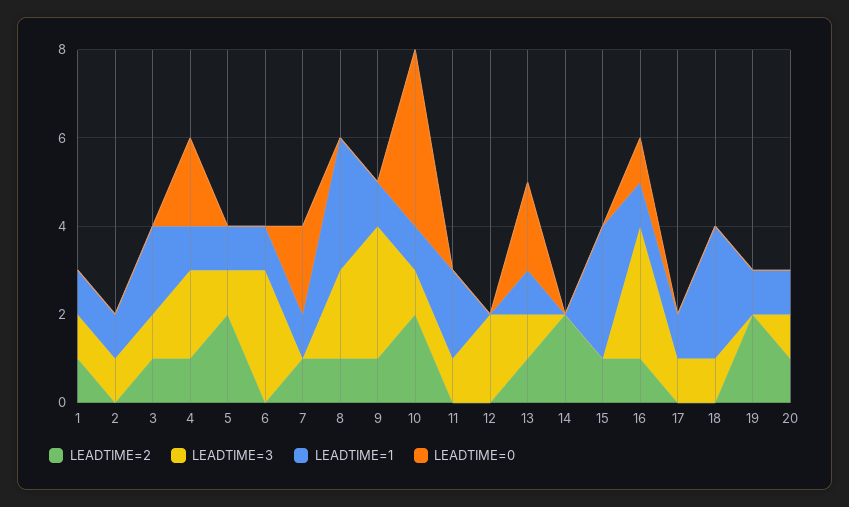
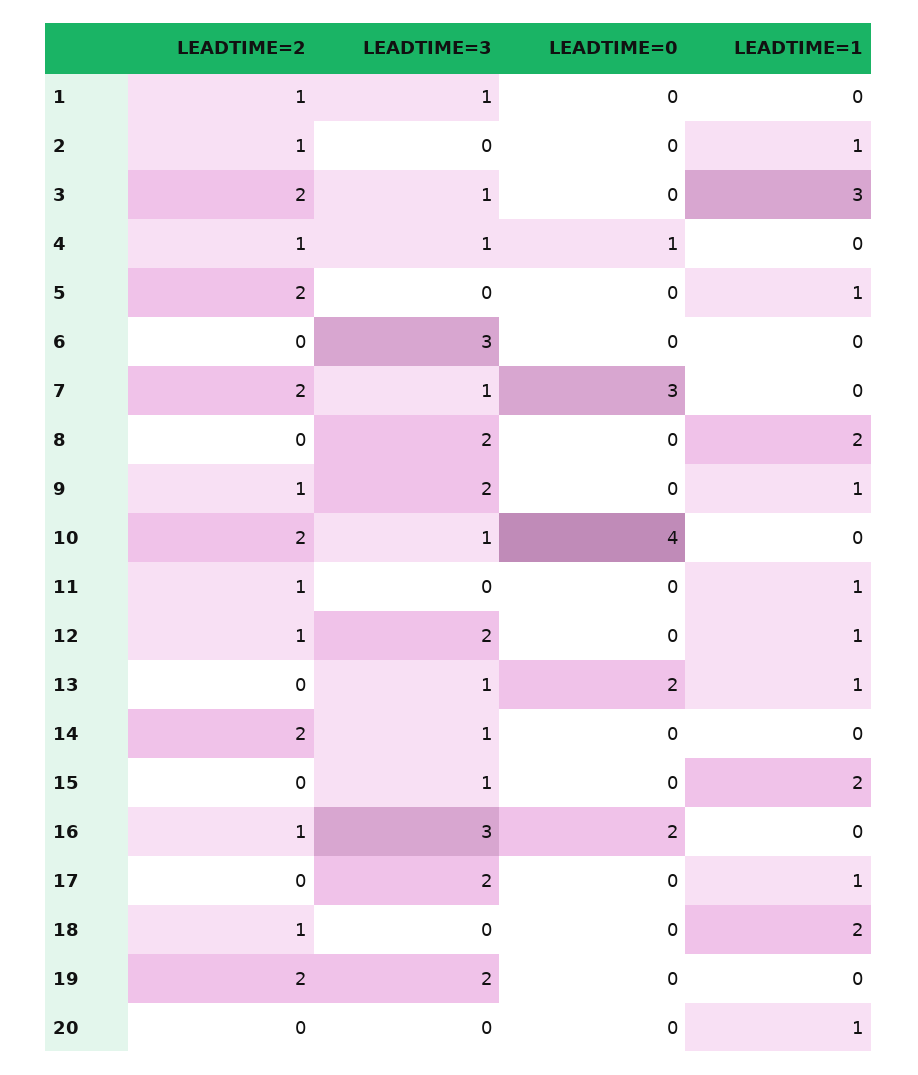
LEADTIME=1, 1: 1 -> 0
LEADTIME=2, 2: 0 -> 1
LEADTIME=3, 2: 1 -> 0
LEADTIME=2, 3: 1 -> 2
LEADTIME=1, 3: 2 -> 3
LEADTIME=3, 4: 2 -> 1
LEADTIME=1, 4: 1 -> 0
LEADTIME=0, 4: 2 -> 1
LEADTIME=3, 5: 1 -> 0
LEADTIME=1, 6: 1 -> 0
LEADTIME=2, 7: 1 -> 2
LEADTIME=3, 7: 0 -> 1
LEADTIME=1, 7: 1 -> 0
LEADTIME=0, 7: 2 -> 3
LEADTIME=2, 8: 1 -> 0
LEADTIME=1, 8: 3 -> 2
LEADTIME=3, 9: 3 -> 2
LEADTIME=1, 10: 1 -> 0
LEADTIME=2, 11: 0 -> 1
LEADTIME=3, 11: 1 -> 0
LEADTIME=1, 11: 2 -> 1
LEADTIME=2, 12: 0 -> 1
LEADTIME=1, 12: 0 -> 1
LEADTIME=2, 13: 1 -> 0
LEADTIME=3, 14: 0 -> 1
LEADTIME=2, 15: 1 -> 0
LEADTIME=3, 15: 0 -> 1
LEADTIME=1, 15: 3 -> 2
LEADTIME=1, 16: 1 -> 0
LEADTIME=0, 16: 1 -> 2
LEADTIME=3, 17: 1 -> 2
LEADTIME=2, 18: 0 -> 1
LEADTIME=3, 18: 1 -> 0
LEADTIME=1, 18: 3 -> 2
LEADTIME=3, 19: 0 -> 2
LEADTIME=1, 19: 1 -> 0
LEADTIME=2, 20: 1 -> 0
LEADTIME=3, 20: 1 -> 0

